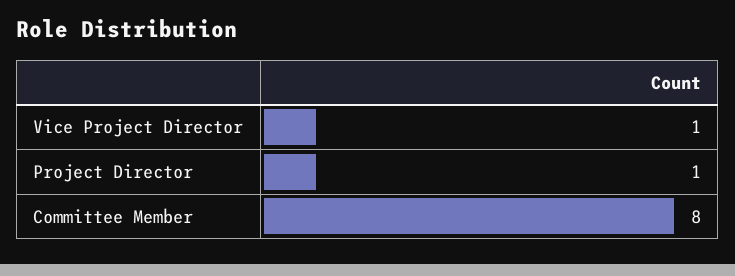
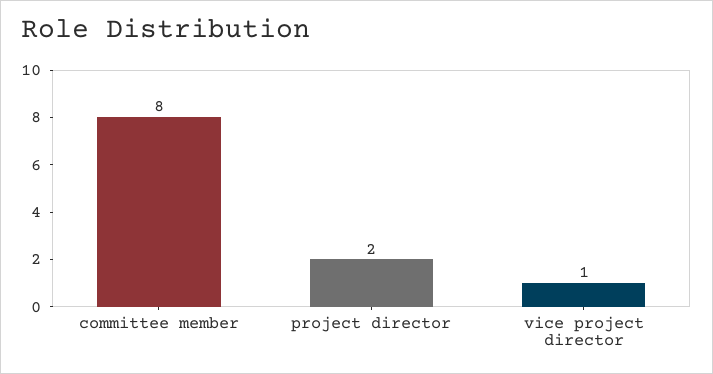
Project Director: 1 -> 2

